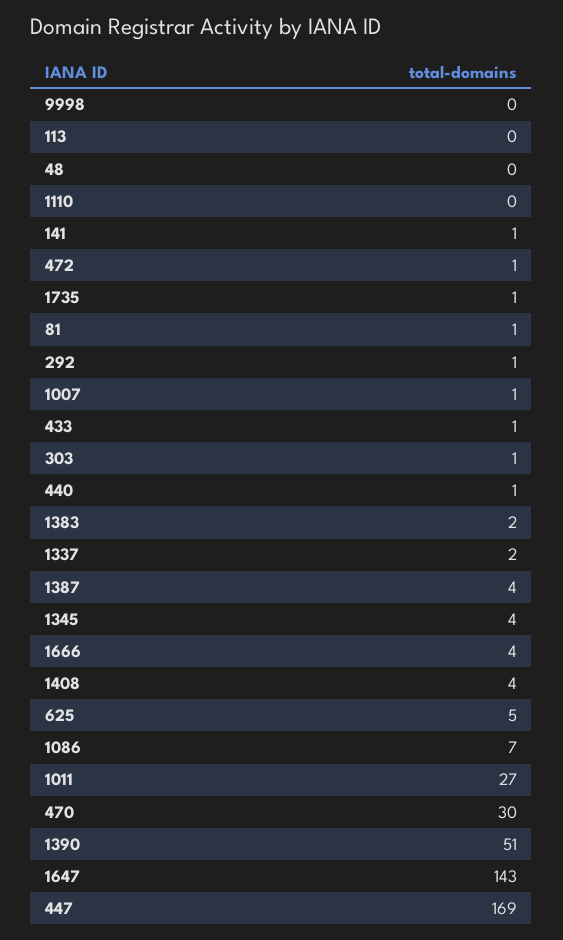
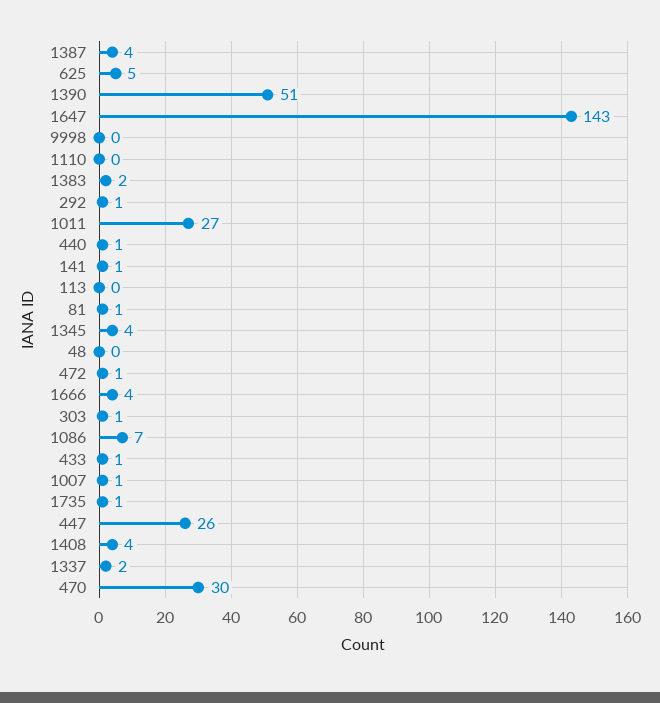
447: 169 -> 26

